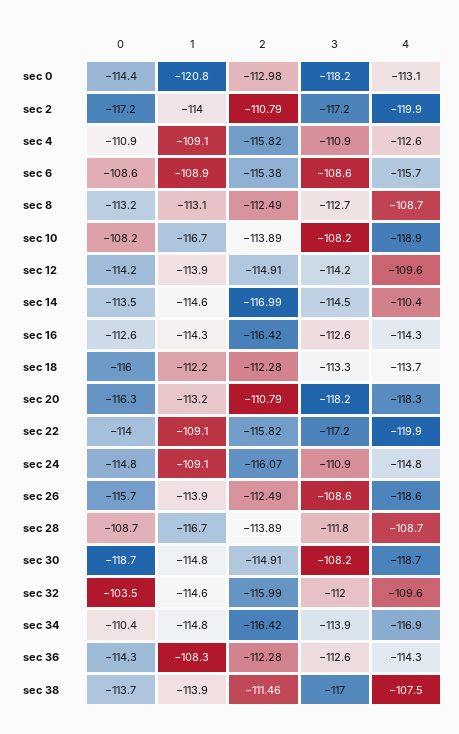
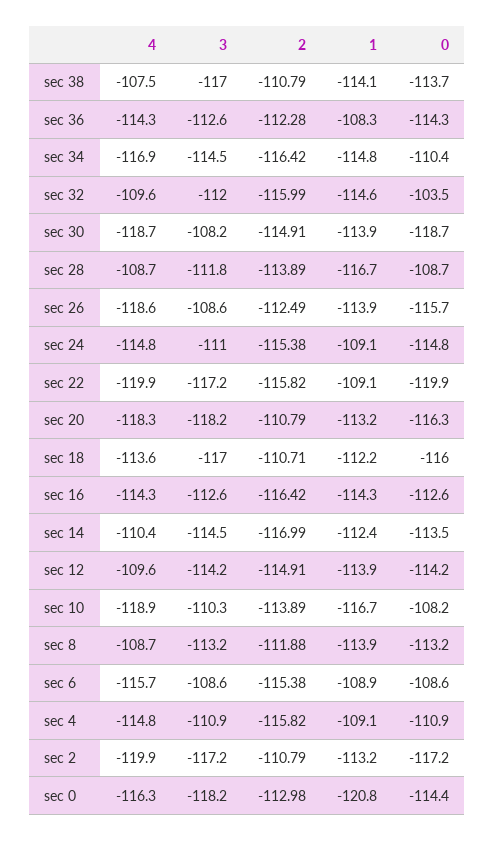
4, sec 0: -113.1 -> -116.3
1, sec 2: -114 -> -113.2
4, sec 4: -112.6 -> -114.8
1, sec 8: -113.1 -> -113.9
2, sec 8: -112.49 -> -111.88
3, sec 8: -112.7 -> -113.2
3, sec 10: -108.2 -> -110.3
1, sec 14: -114.6 -> -112.4
2, sec 18: -112.28 -> -110.71
3, sec 18: -113.3 -> -117
4, sec 18: -113.7 -> -113.6
0, sec 22: -114 -> -119.9
2, sec 24: -116.07 -> -115.38
3, sec 24: -110.9 -> -111
1, sec 30: -114.8 -> -113.9
3, sec 34: -113.9 -> -114.5
1, sec 38: -113.9 -> -114.1
2, sec 38: -111.46 -> -110.79

